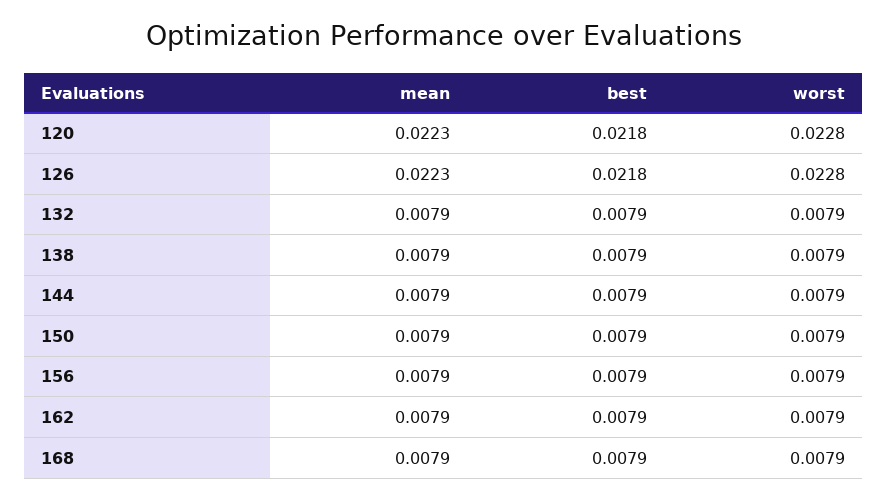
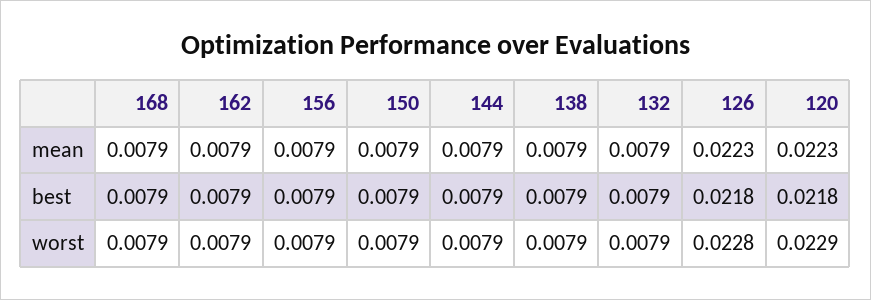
worst, 120: 0.0228 -> 0.0229

